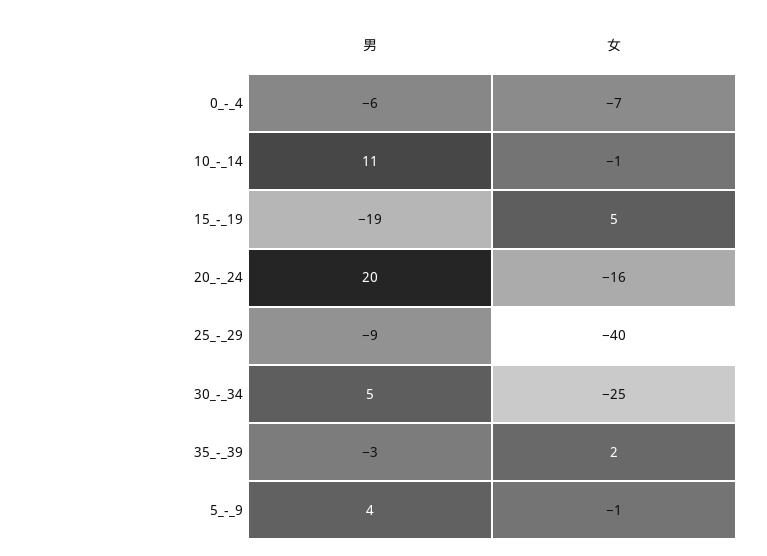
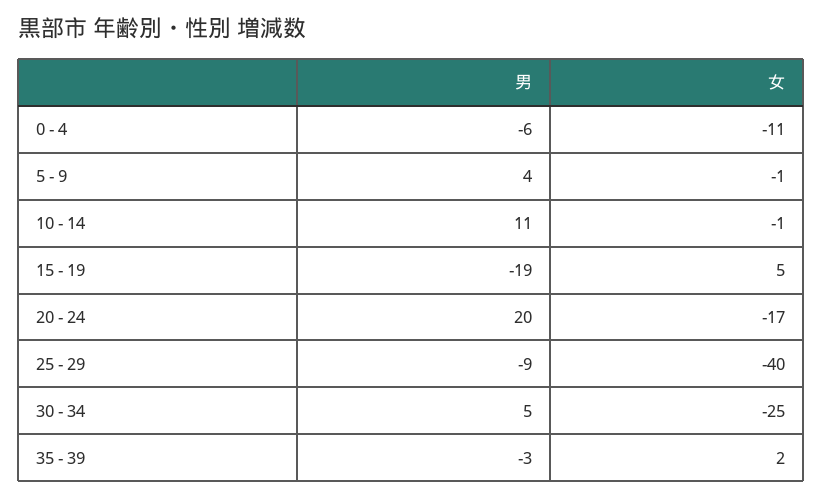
女, 0_-_4: -7 -> -11
女, 20_-_24: -16 -> -17

